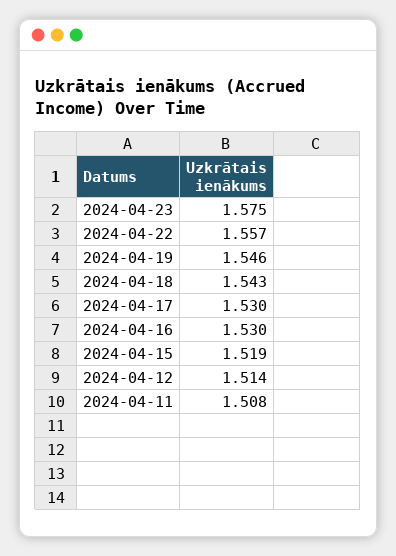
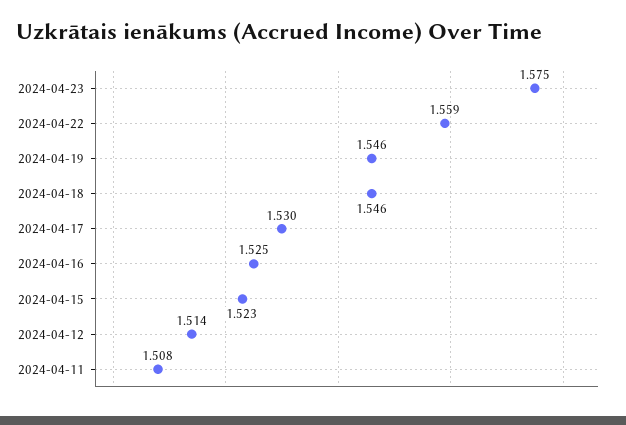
2024-04-22: 1.557 -> 1.559
2024-04-18: 1.543 -> 1.546
2024-04-16: 1.53 -> 1.525
2024-04-15: 1.519 -> 1.523

